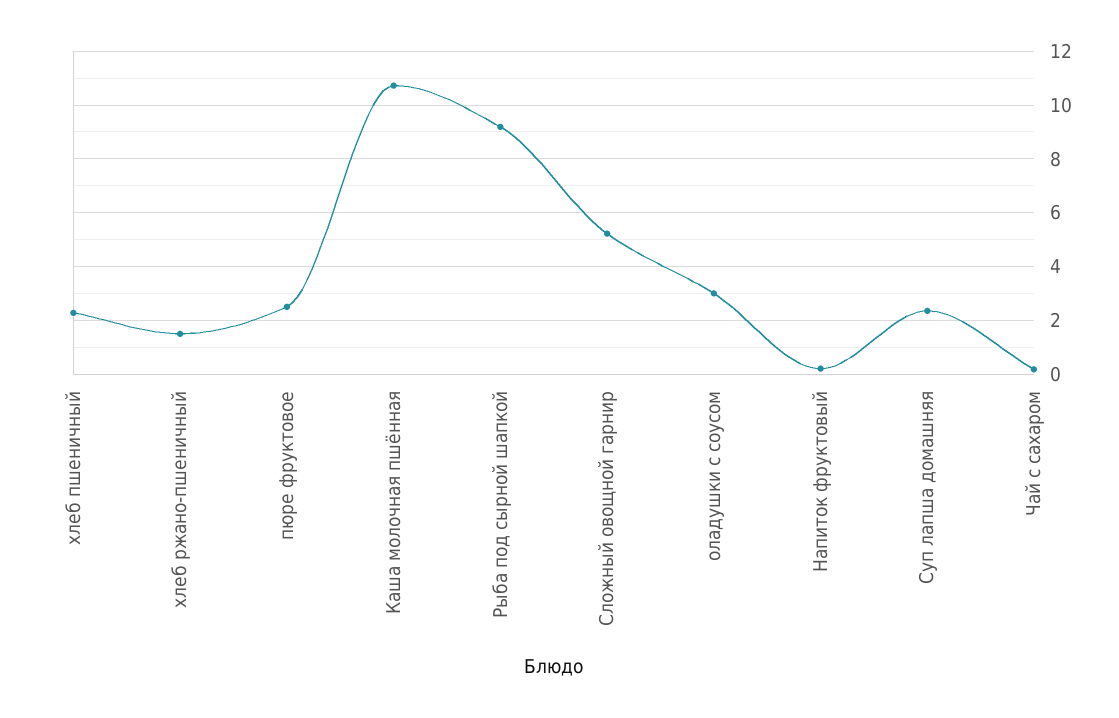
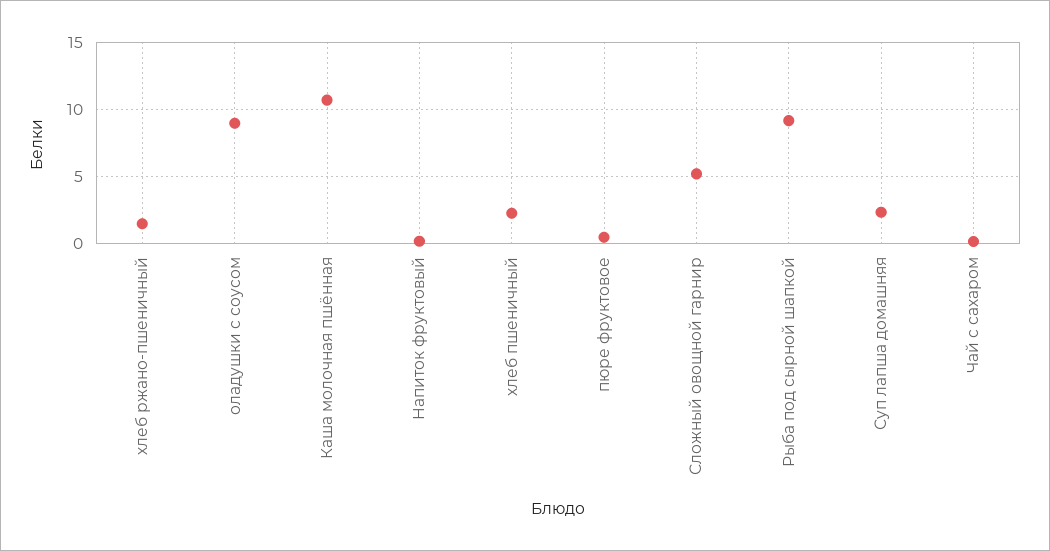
пюре фруктовое: 2.5 -> 0.5
оладушки с соусом: 3 -> 9

